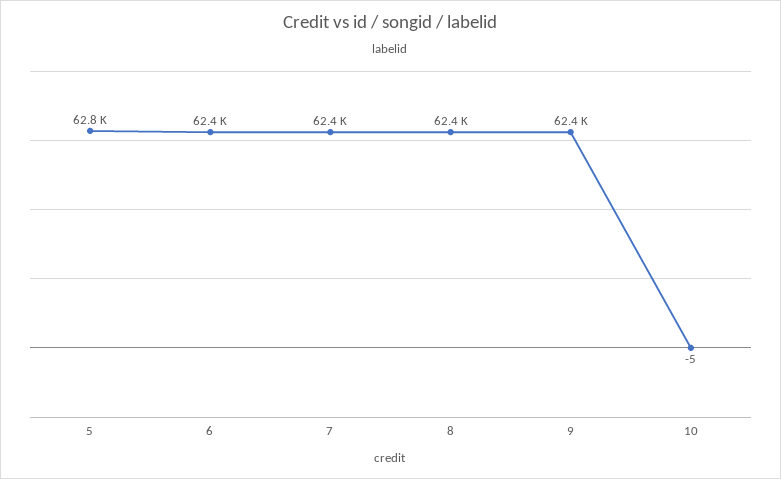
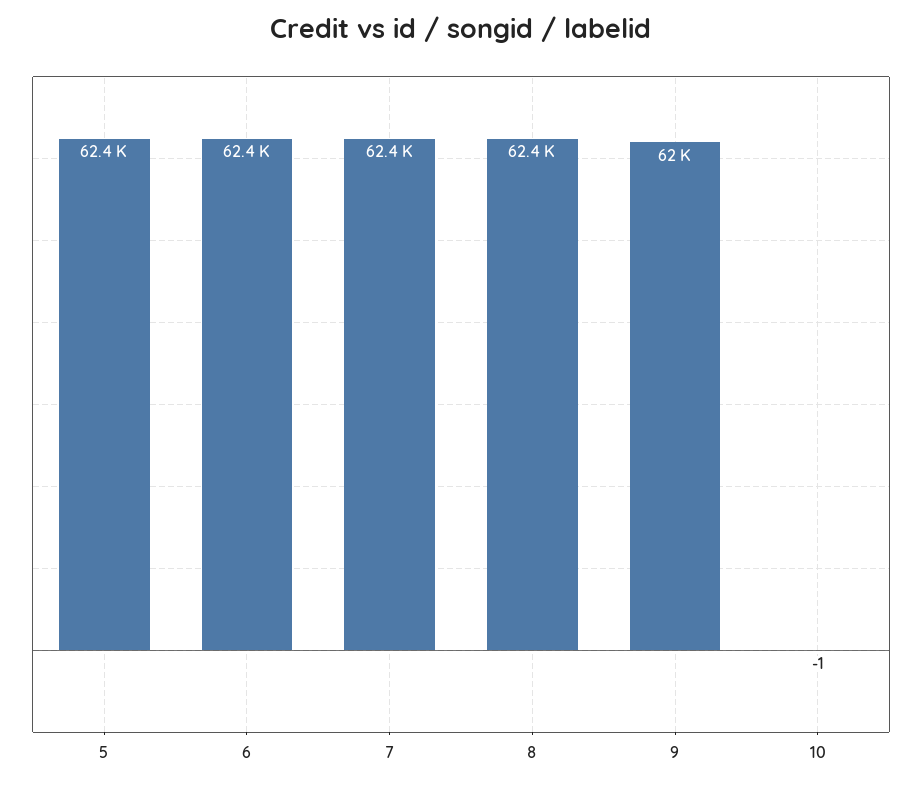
5: 62800 -> 62400
9: 62400 -> 62000
10: -5 -> -1

